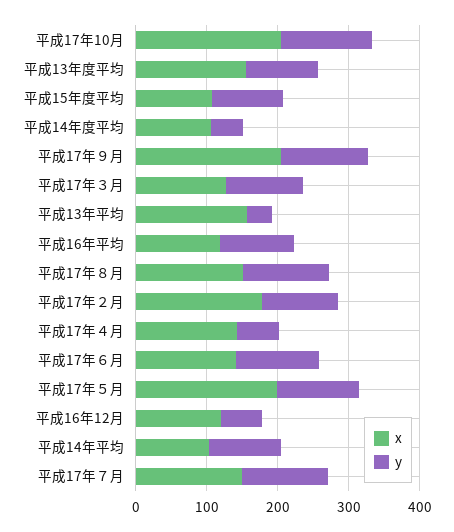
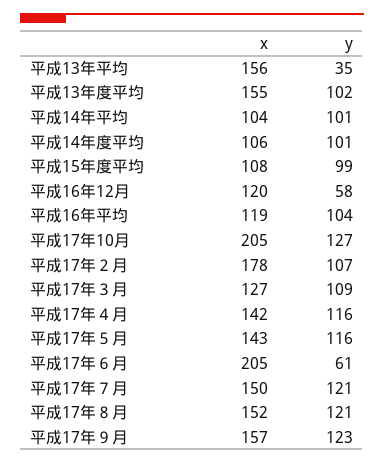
y, 平成14年度平均: 40 -> 101
x, 平成17年９月: 200 -> 157
y, 平成17年４月: 60 -> 116
x, 平成17年６月: 140 -> 205
y, 平成17年６月: 120 -> 61
x, 平成17年５月: 200 -> 143

